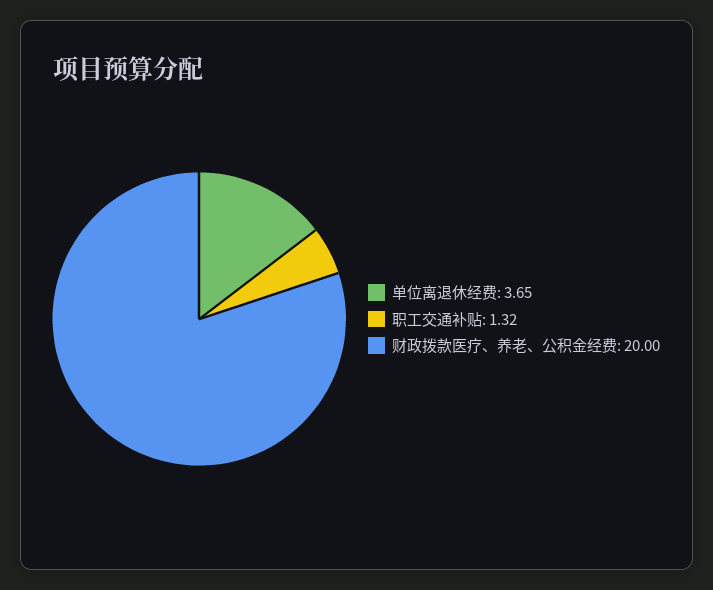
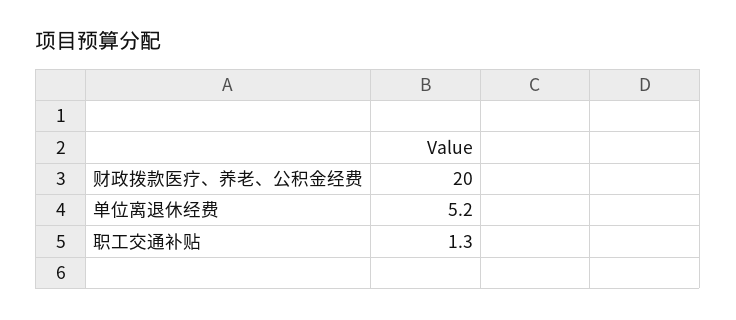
单位离退休经费: 3.65 -> 5.2

